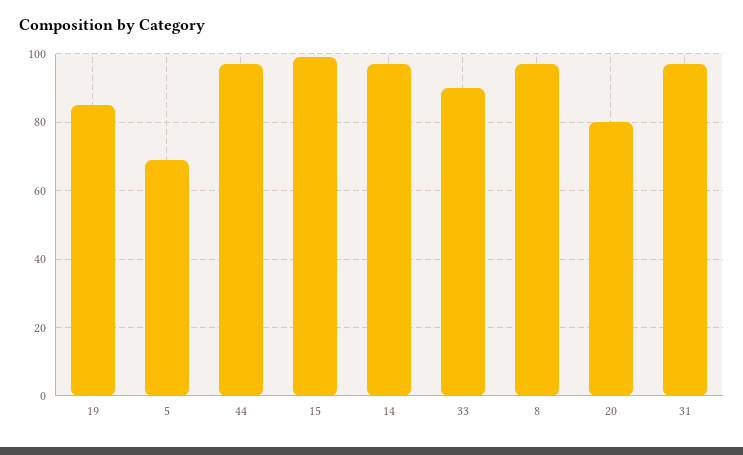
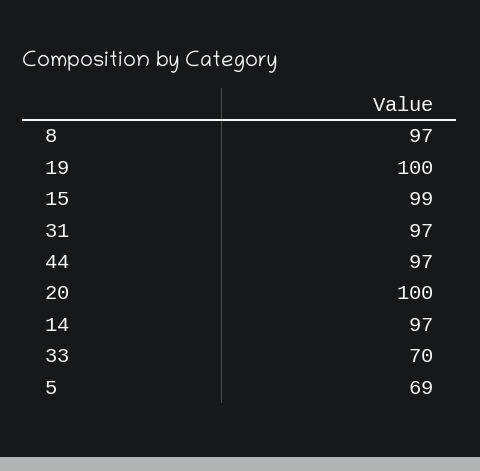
19: 85 -> 100
33: 90 -> 70
20: 80 -> 100

